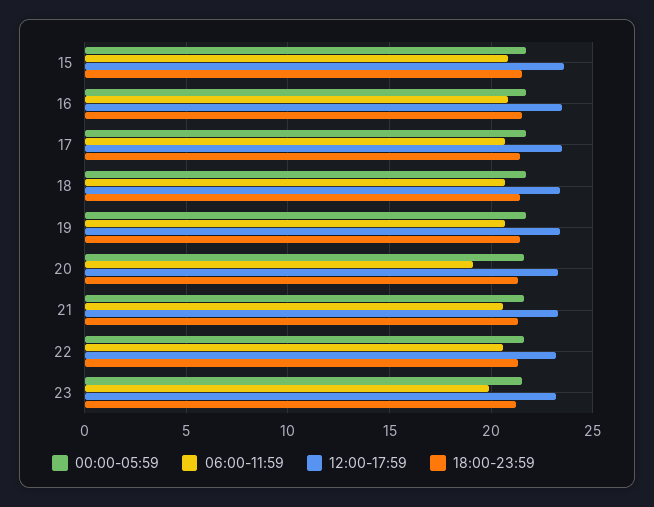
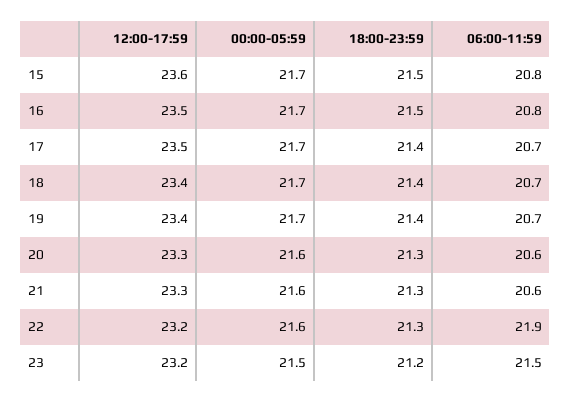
06:00-11:59, 20: 19 -> 20.6
06:00-11:59, 22: 20.5 -> 21.9
06:00-11:59, 23: 20 -> 21.5

